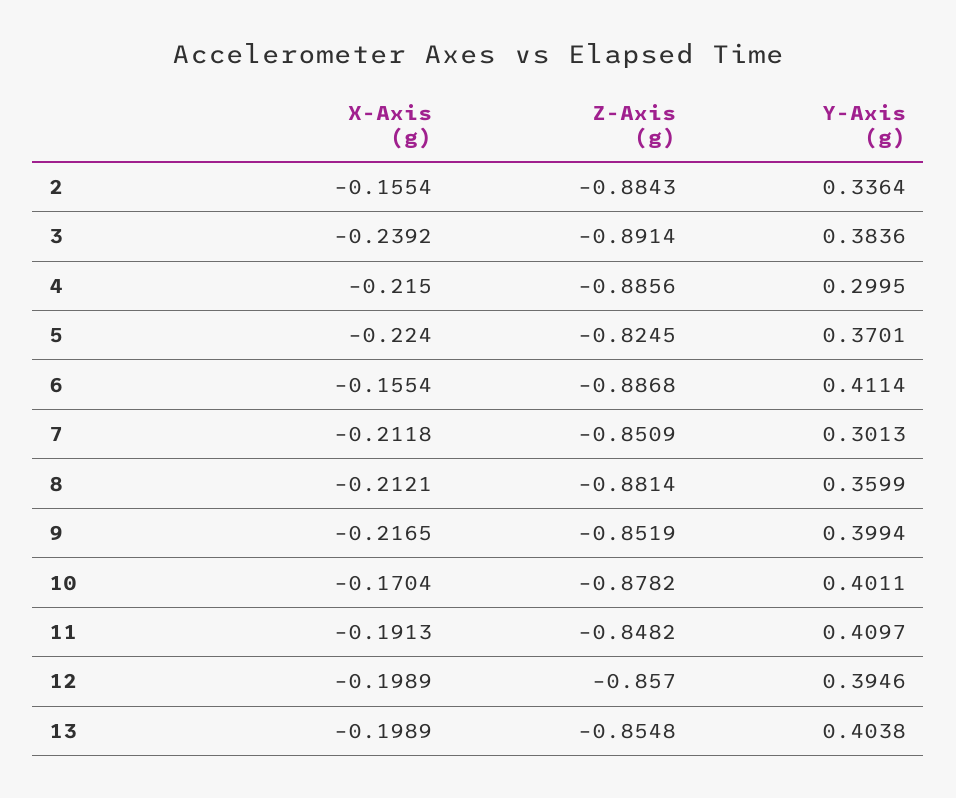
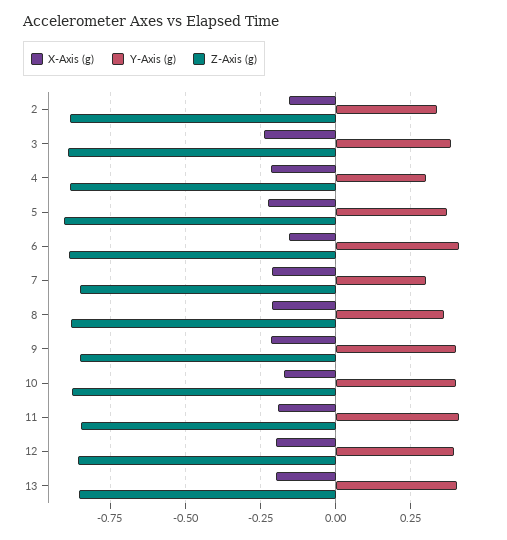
Z-Axis (g), 5: -0.8245 -> -0.9

